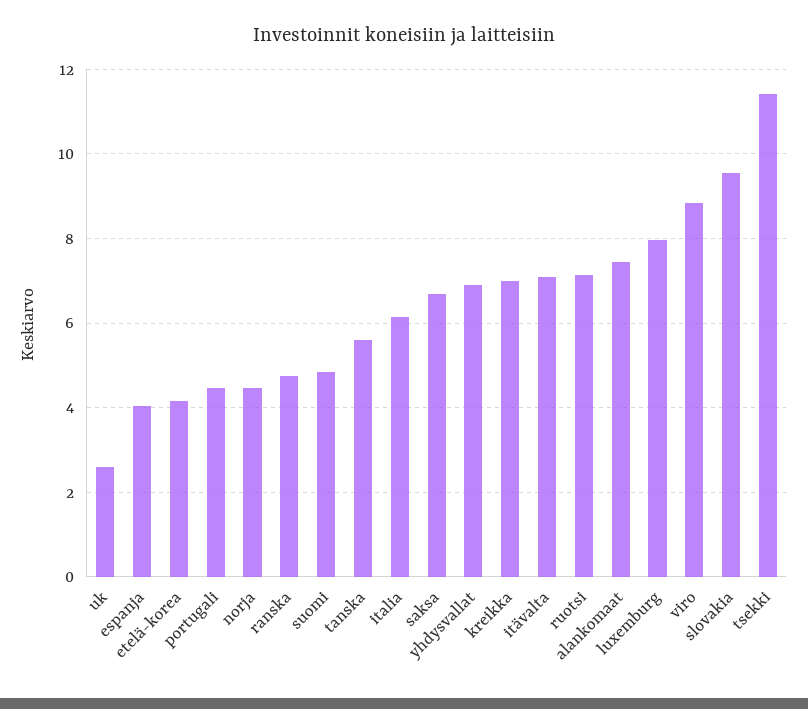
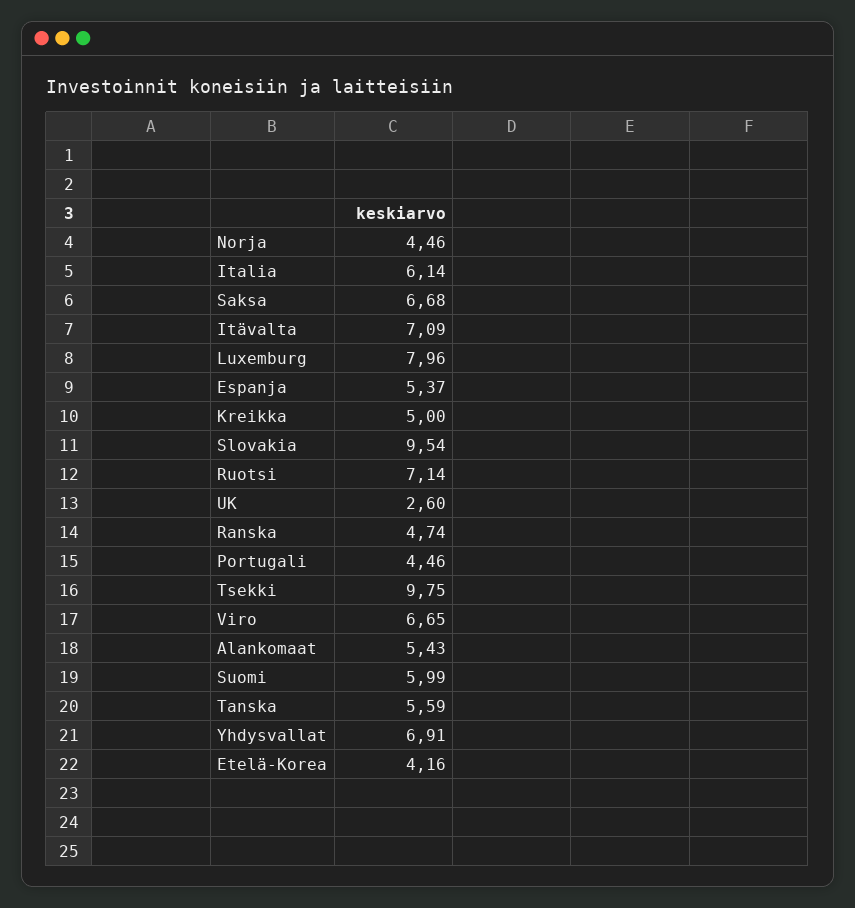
espanja: 4 -> 5.37
suomi: 4.8 -> 5.99
kreikka: 7 -> 5
alankomaat: 7.4 -> 5.43
viro: 8.8 -> 6.65
tsekki: 11.4 -> 9.75

